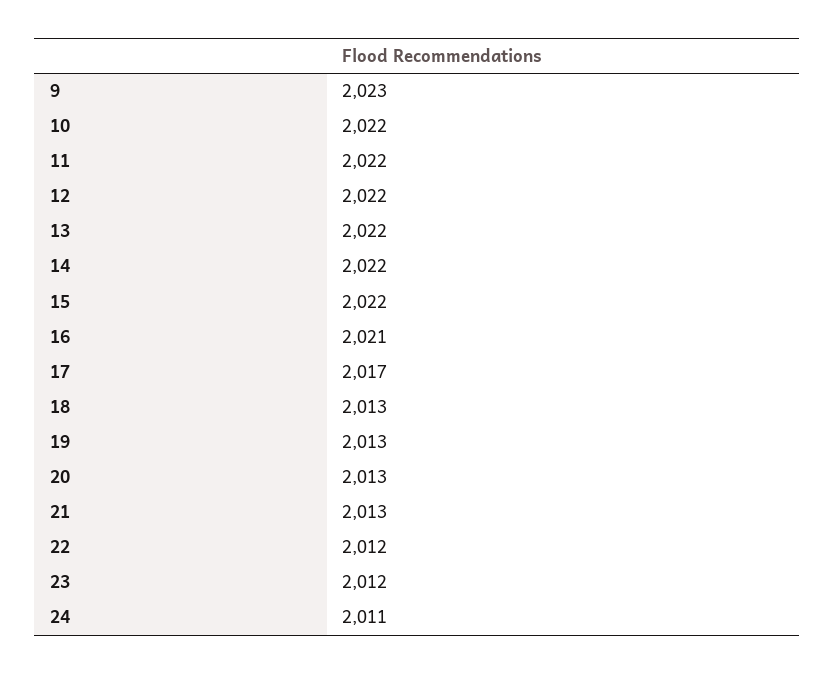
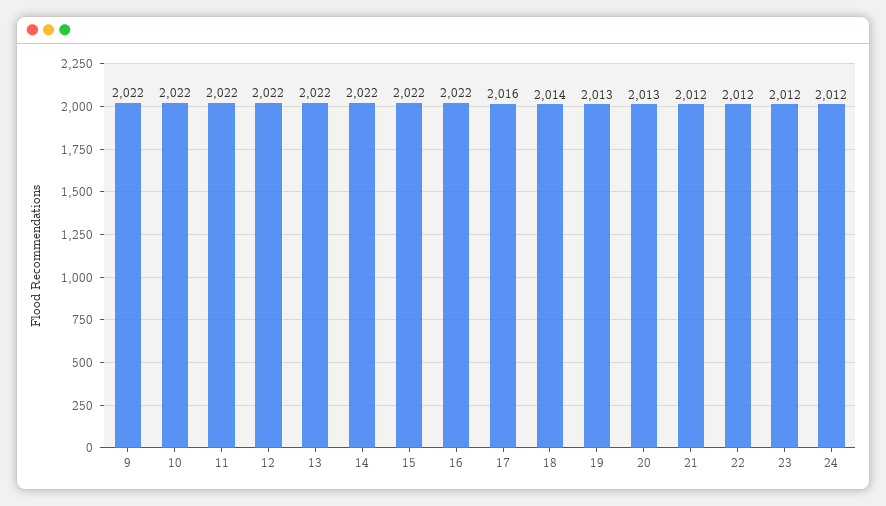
9: 2023 -> 2022
16: 2021 -> 2022
17: 2017 -> 2016
18: 2013 -> 2014
21: 2013 -> 2012
24: 2011 -> 2012

